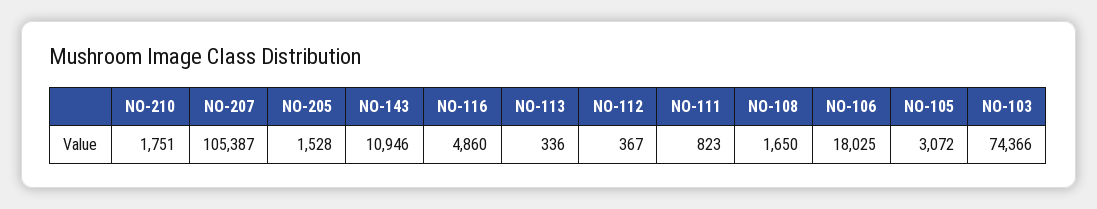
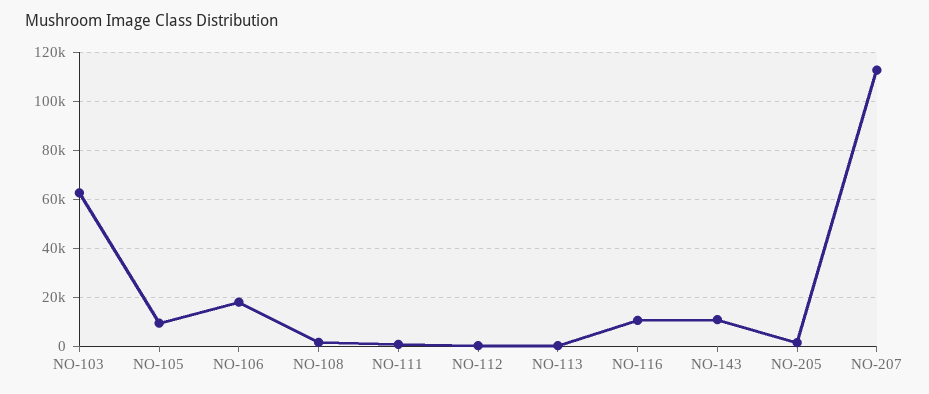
NO-210: 1751 -> none
NO-207: 105387 -> 112500
NO-116: 4860 -> 10000
NO-105: 3072 -> 10000
NO-103: 74366 -> 62500

